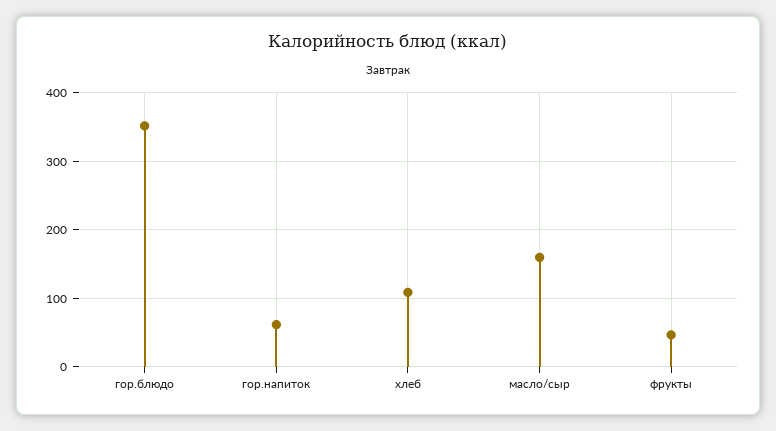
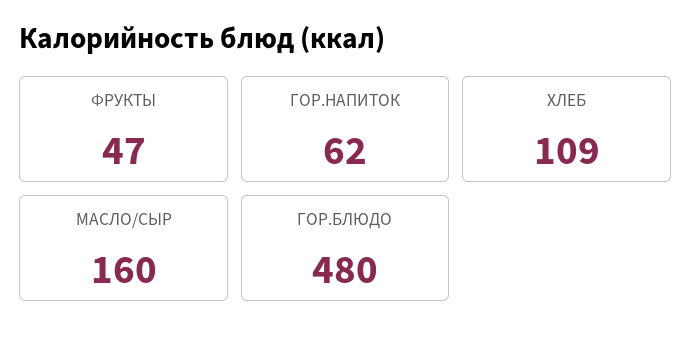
гор.блюдо: 350 -> 480

